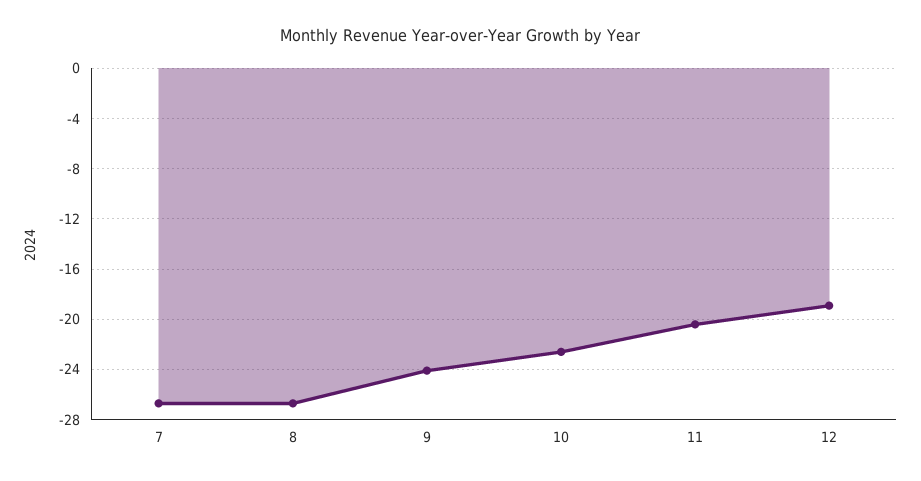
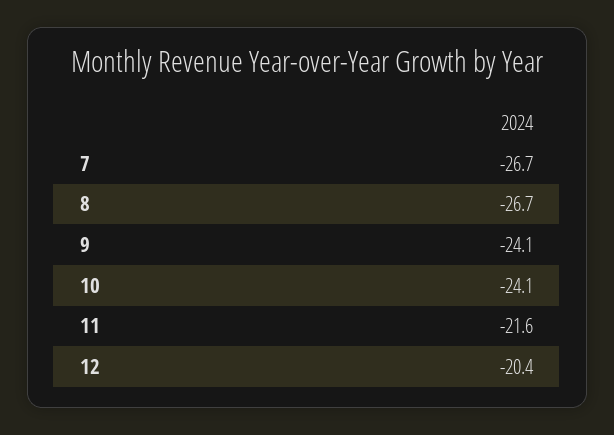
10: -22.5 -> -24.1
11: -20.5 -> -21.6
12: -19 -> -20.4

